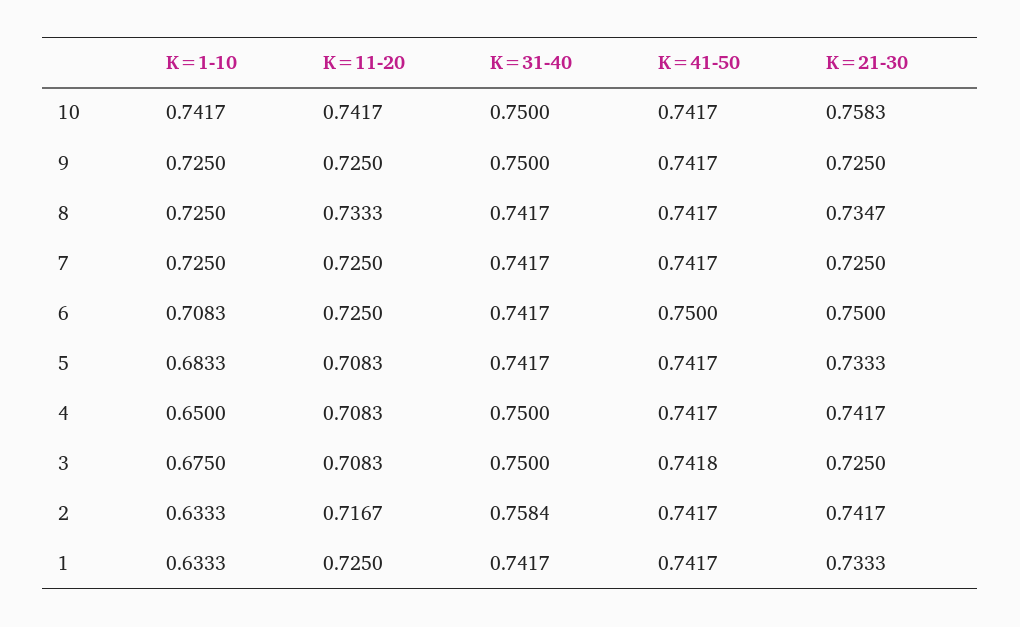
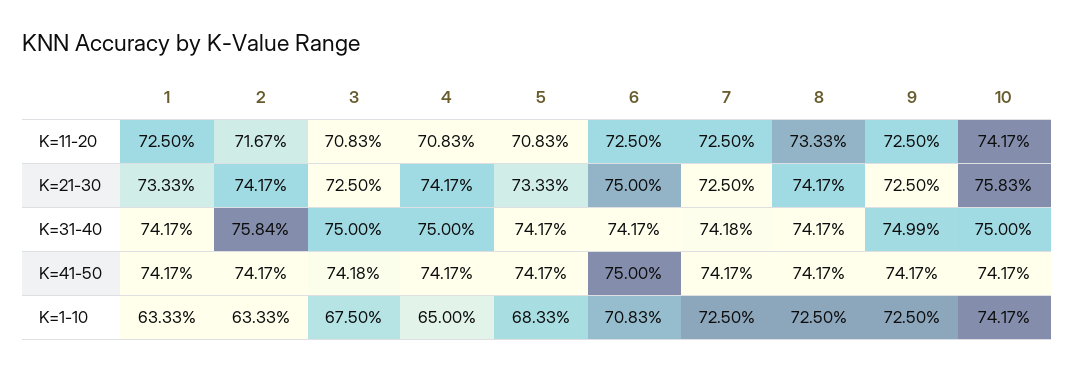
K=31-40, 9: 0.75 -> 0.7499
K=21-30, 8: 0.7347 -> 0.7417
K=31-40, 7: 0.7417 -> 0.7418

